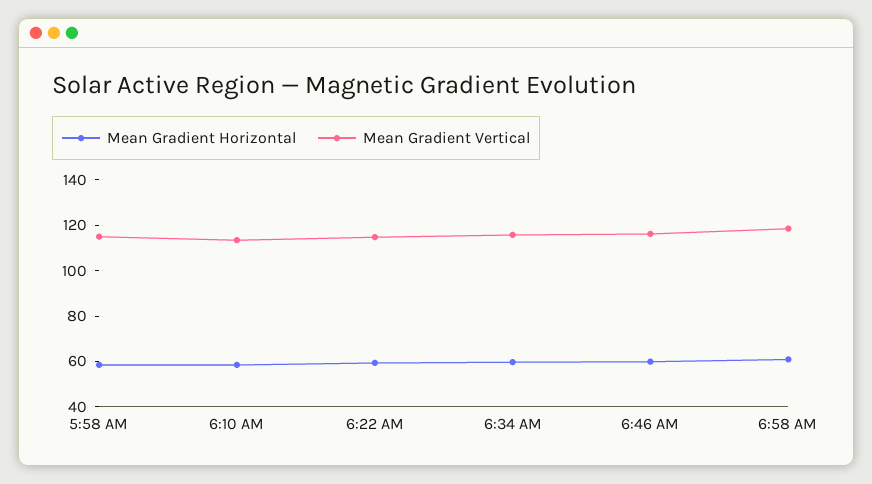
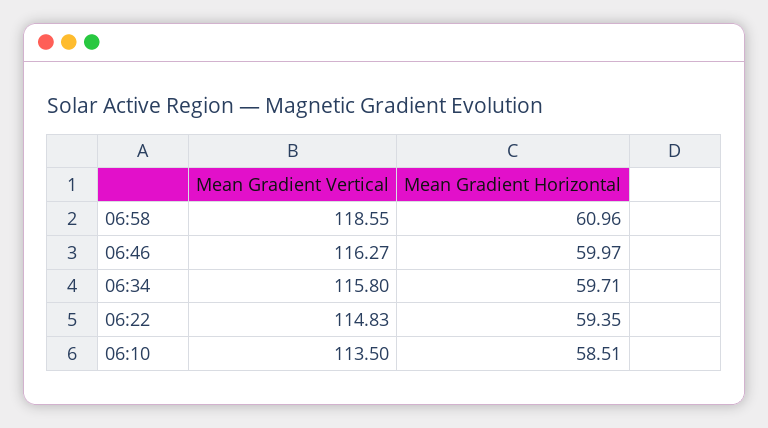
Mean Gradient Horizontal, 5:58 AM: 60 -> none
Mean Gradient Vertical, 5:58 AM: 115 -> none

